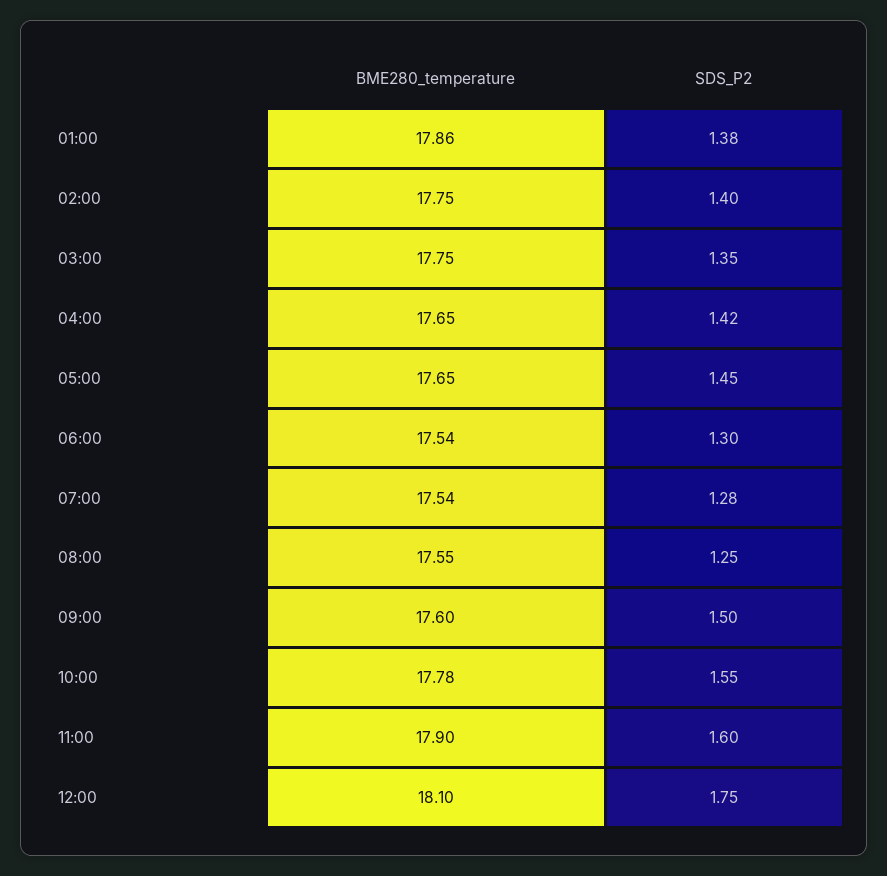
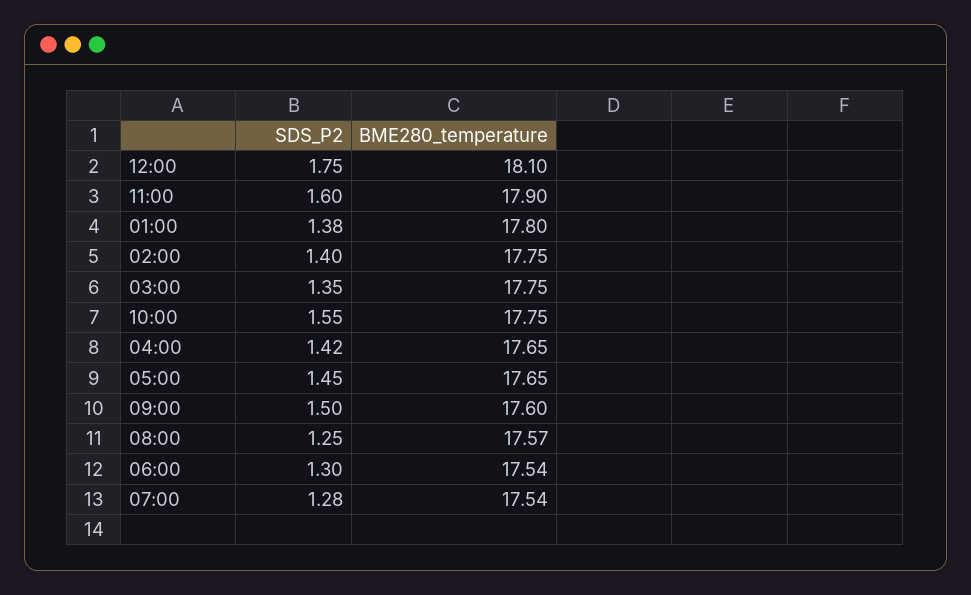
BME280_temperature, 01:00: 17.86 -> 17.8
BME280_temperature, 08:00: 17.55 -> 17.57
BME280_temperature, 10:00: 17.78 -> 17.75

